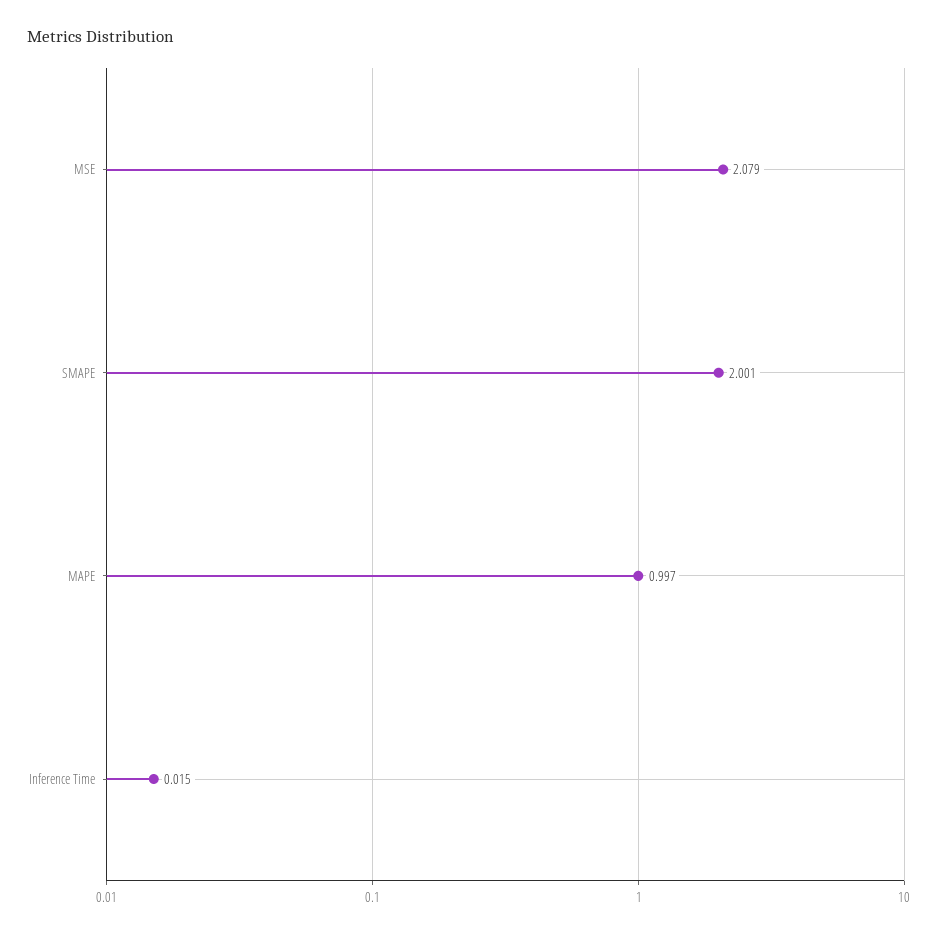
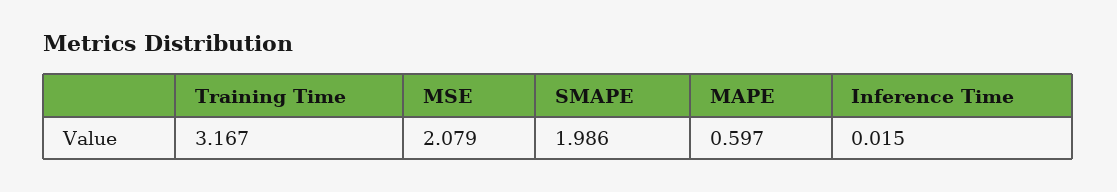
SMAPE: 2.001 -> 1.986
MAPE: 0.997 -> 0.597
Training Time: none -> 3.167

